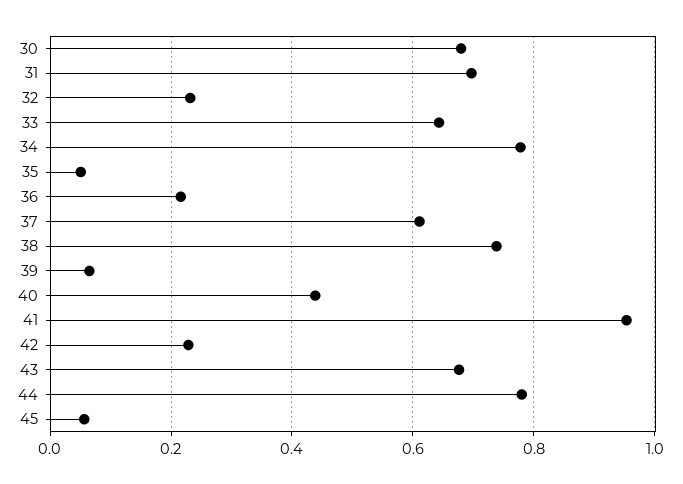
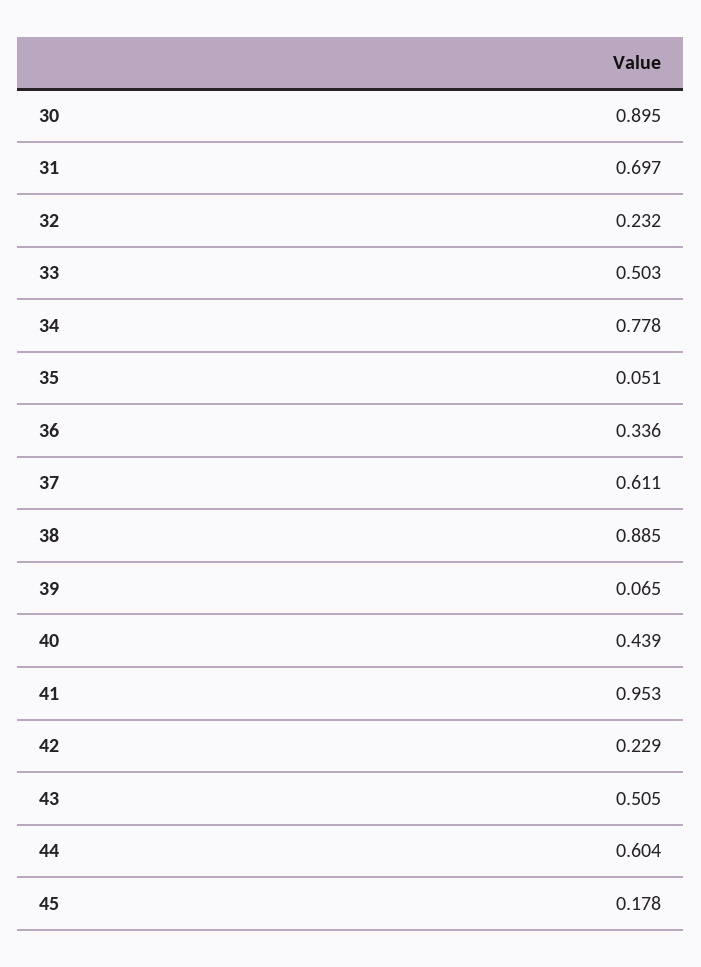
30: 0.68 -> 0.895
33: 0.64 -> 0.503
36: 0.22 -> 0.336
38: 0.74 -> 0.885
43: 0.68 -> 0.505
44: 0.78 -> 0.604
45: 0.06 -> 0.178

